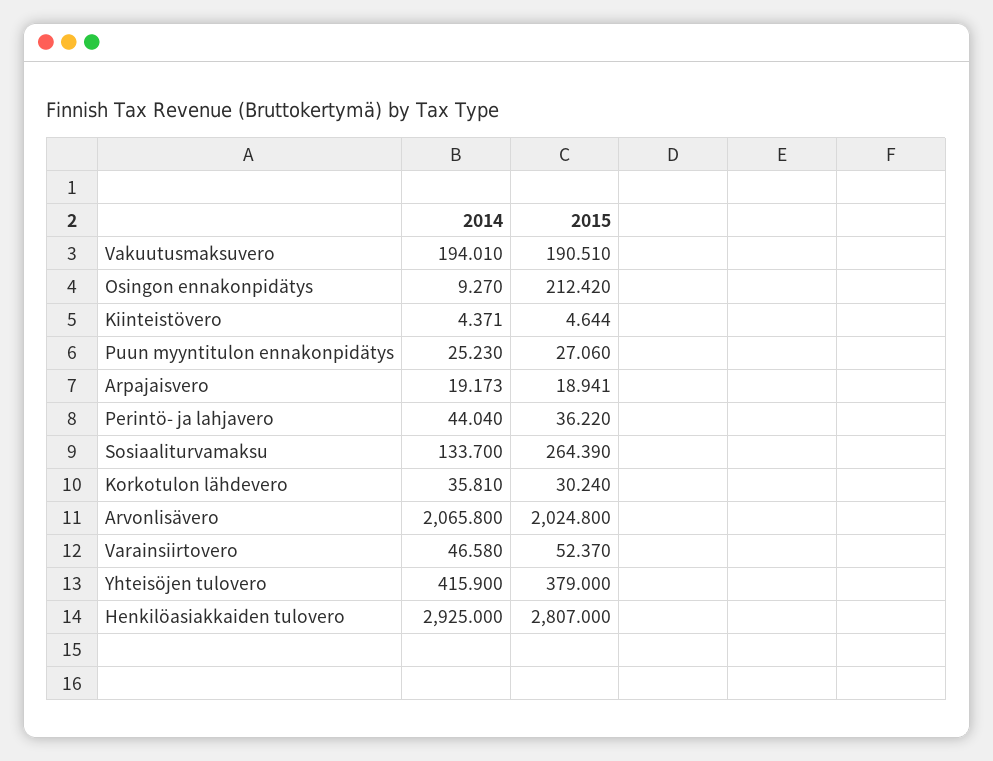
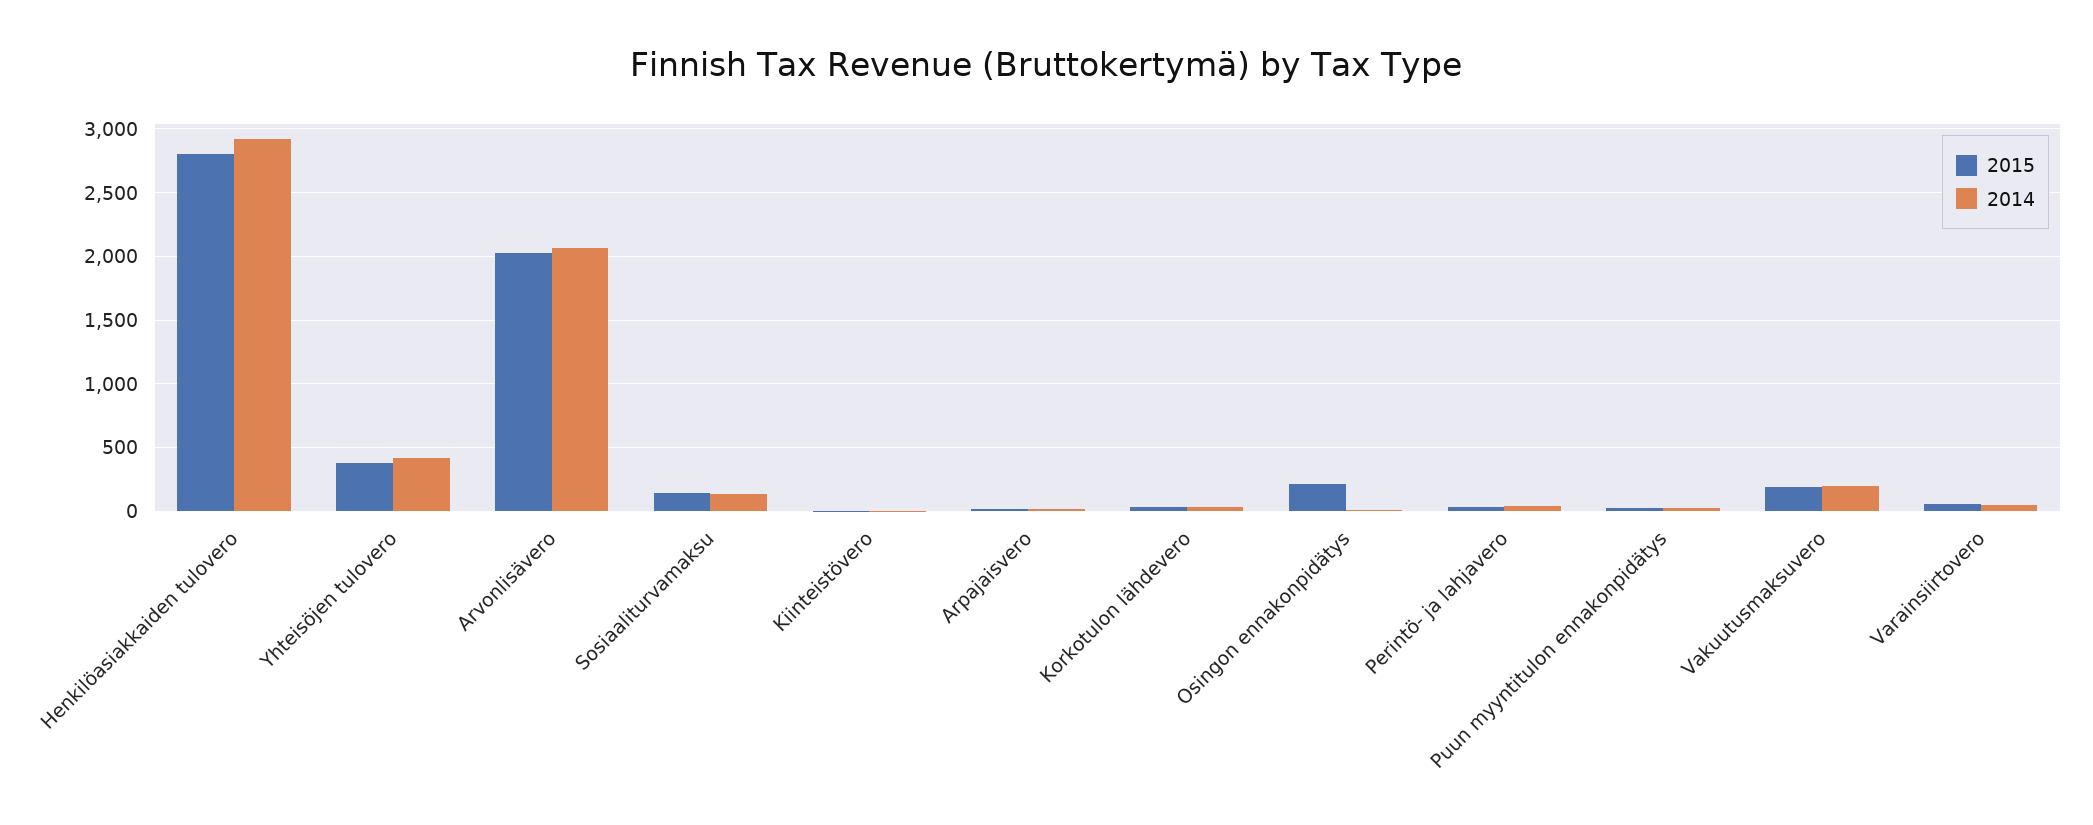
2015, Sosiaaliturvamaksu: 264.39 -> 150

